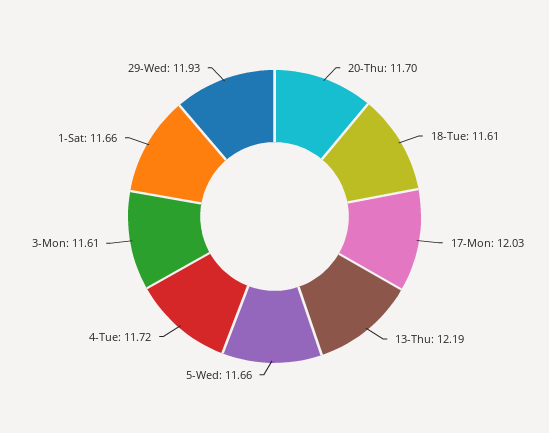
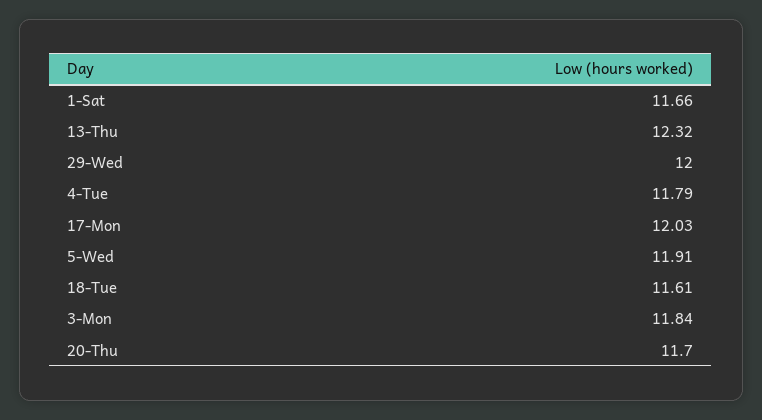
13-Thu: 12.19 -> 12.32
5-Wed: 11.66 -> 11.91
4-Tue: 11.72 -> 11.79
3-Mon: 11.61 -> 11.84
29-Wed: 11.93 -> 12

